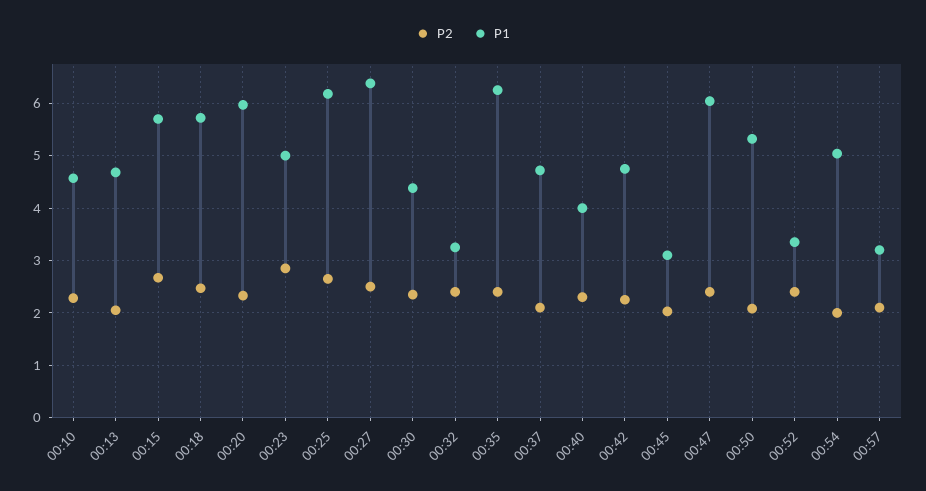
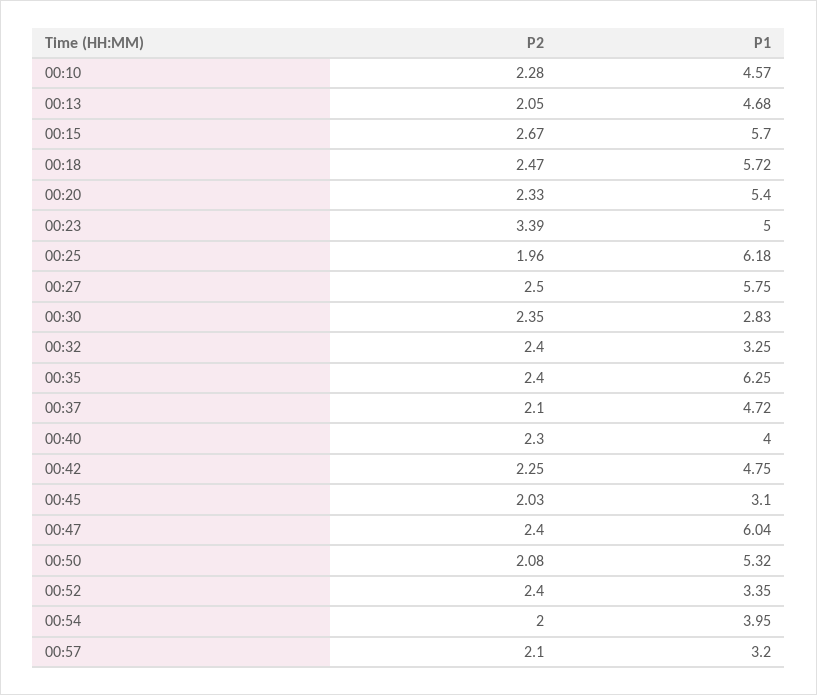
P1, 00:20: 6 -> 5.4
P2, 00:23: 2.8 -> 3.39
P2, 00:25: 2.6 -> 1.96
P1, 00:27: 6.4 -> 5.75
P1, 00:30: 4.4 -> 2.83
P1, 00:54: 5 -> 3.95

